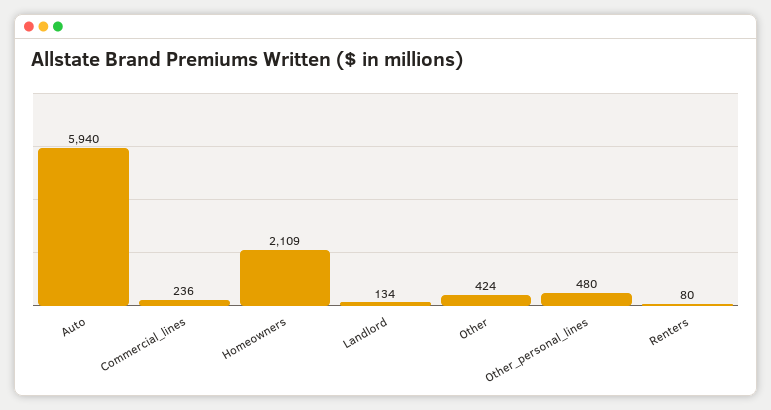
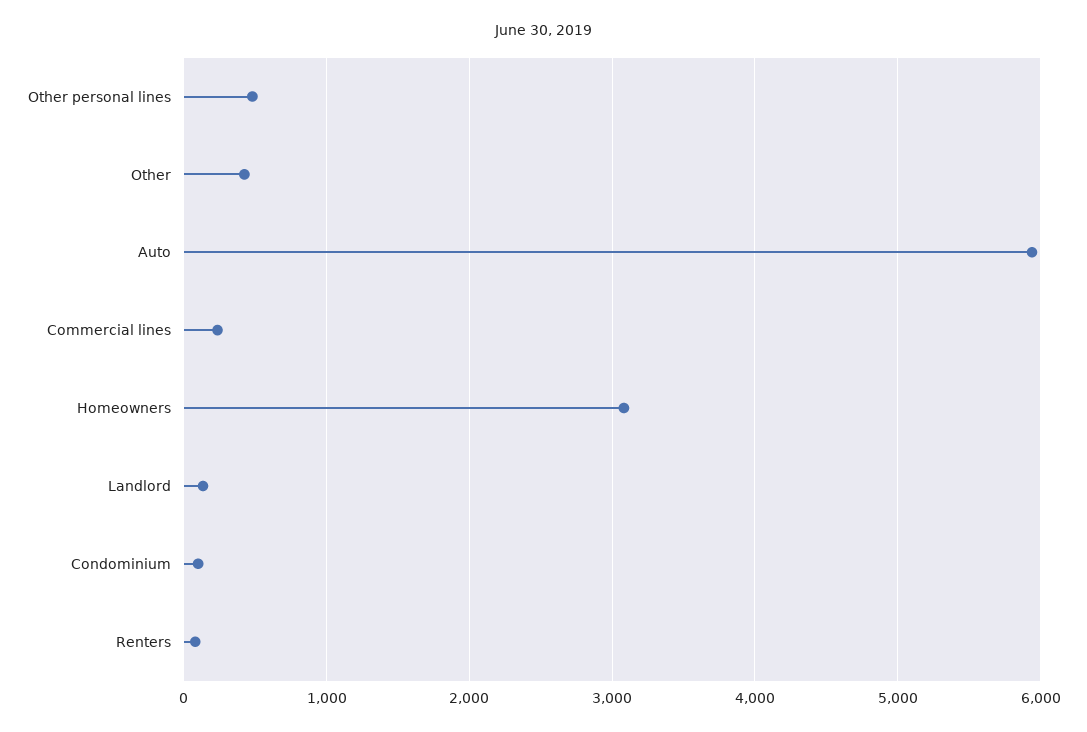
Homeowners: 2109 -> 3100
Condominium: none -> 100

